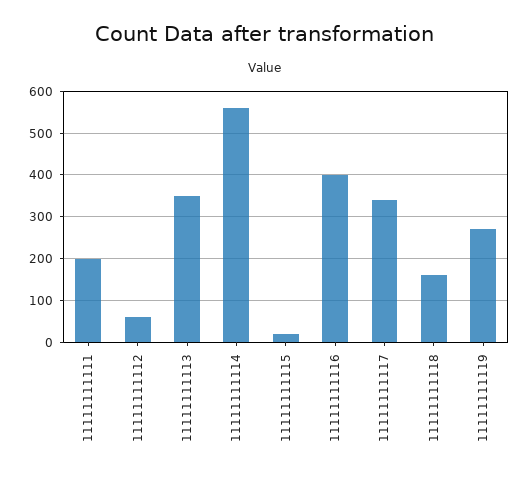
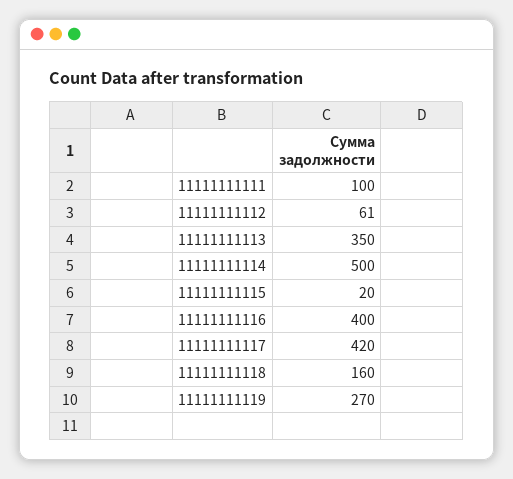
11111111111: 200 -> 100
11111111114: 560 -> 500
11111111117: 340 -> 420

